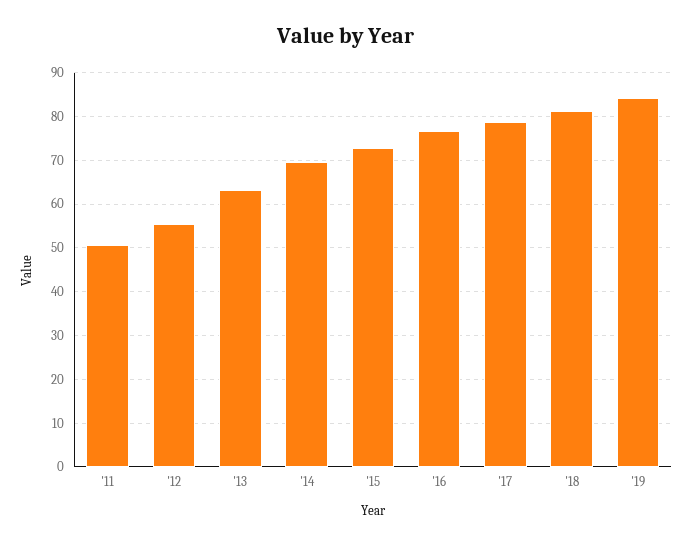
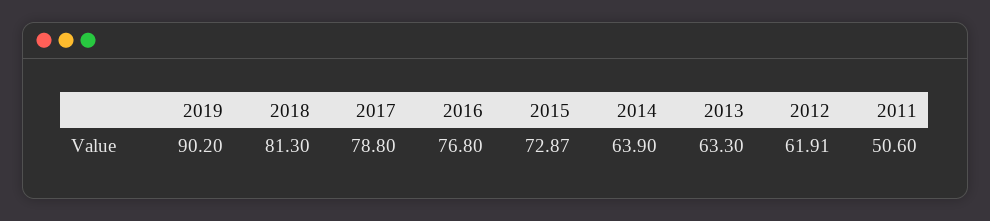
'12: 56 -> 61.91
'14: 70 -> 63.9
'19: 84 -> 90.2

